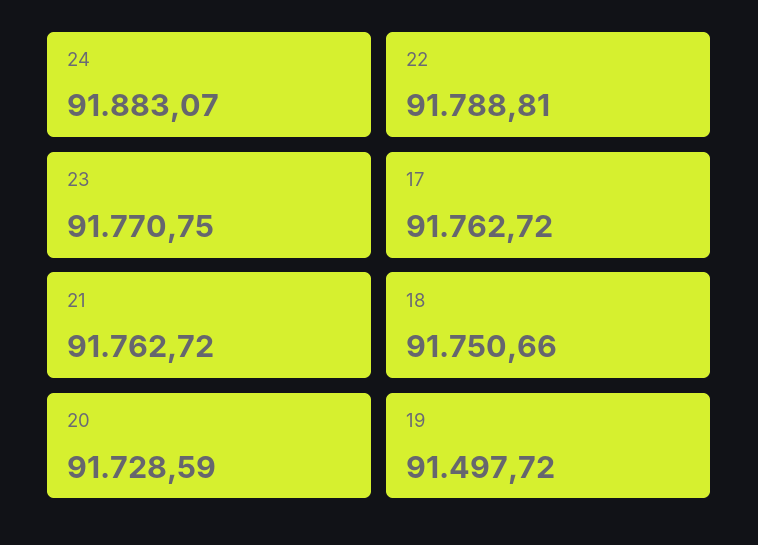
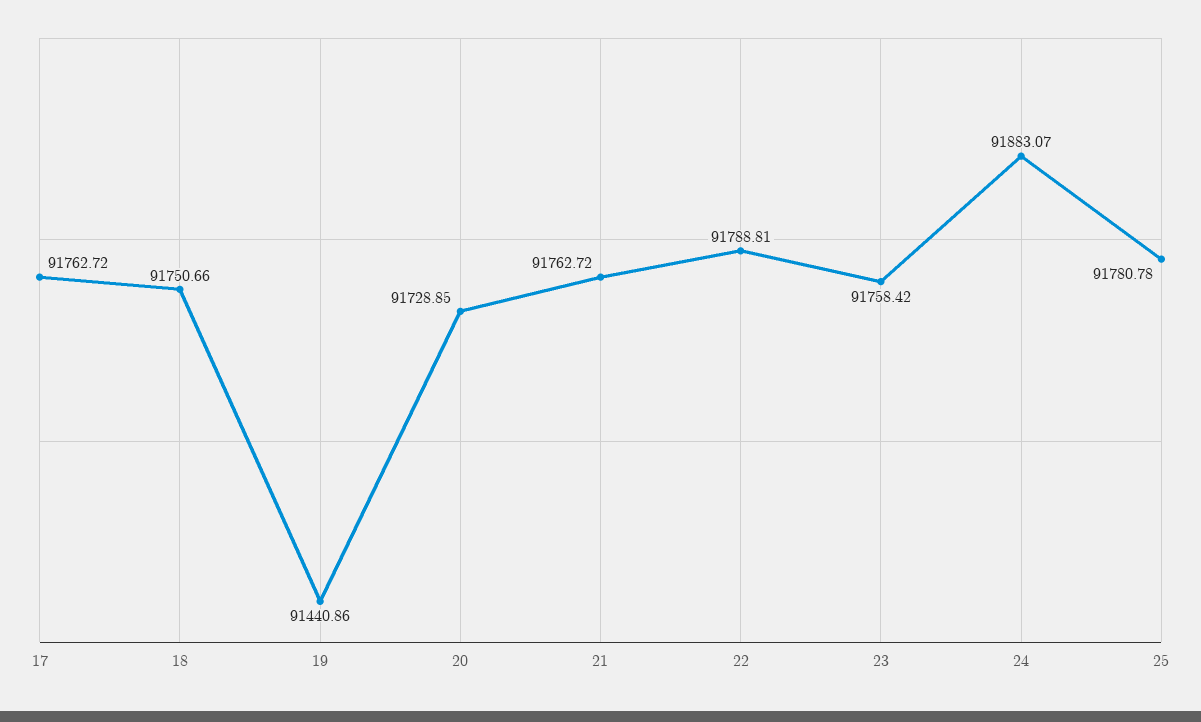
23: 91770.75 -> 91758.42
20: 91728.59 -> 91728.85
19: 91497.72 -> 91440.86
25: none -> 91780.78

